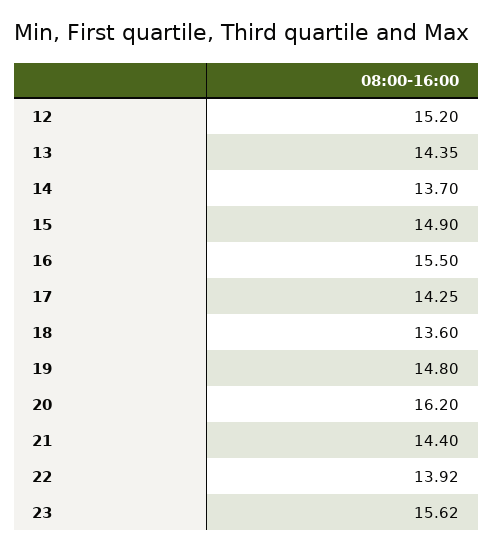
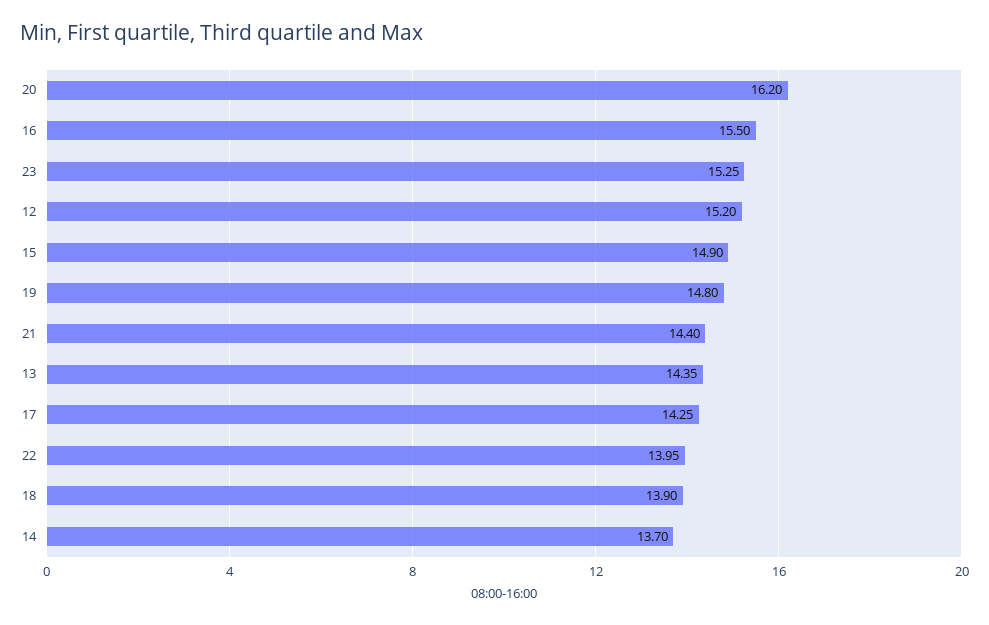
18: 13.6 -> 13.9
22: 13.92 -> 13.95
23: 15.62 -> 15.25

